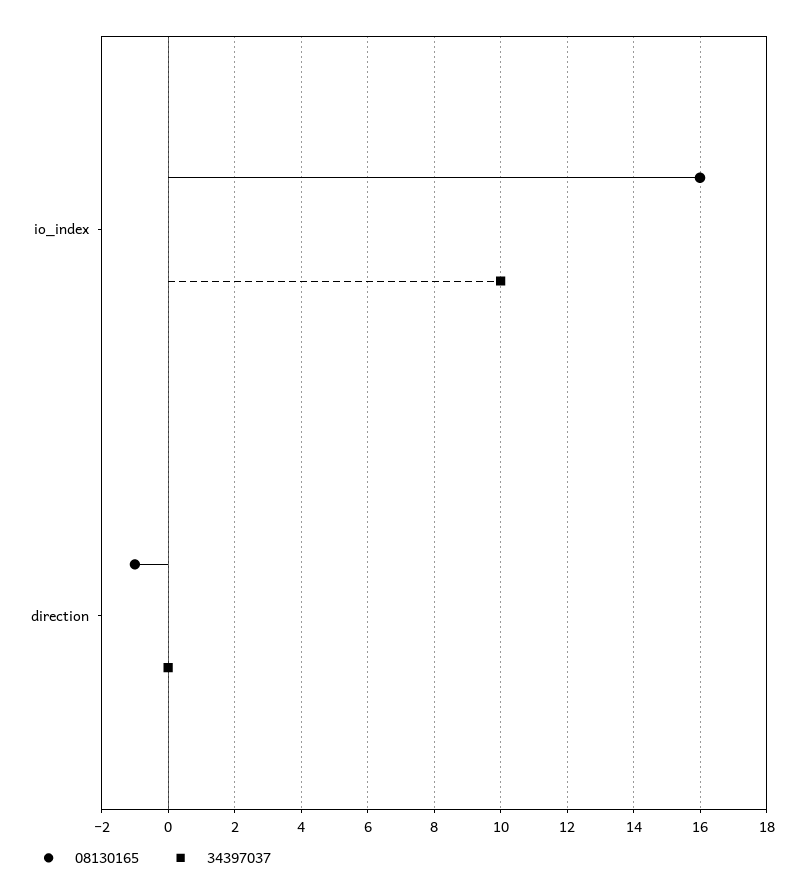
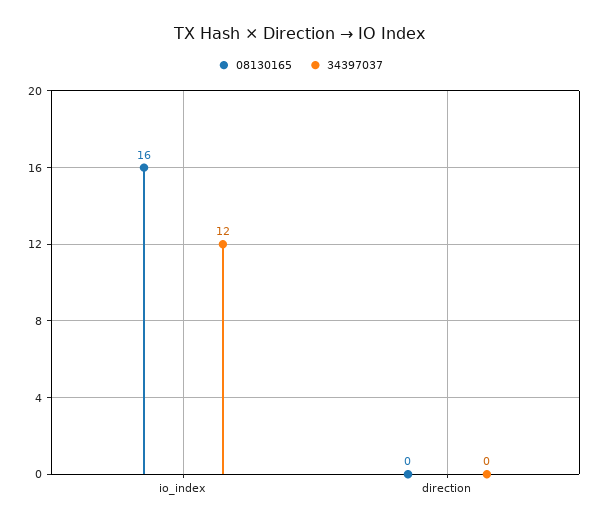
34397037, io_index: 10 -> 12
08130165, direction: -1 -> 0

